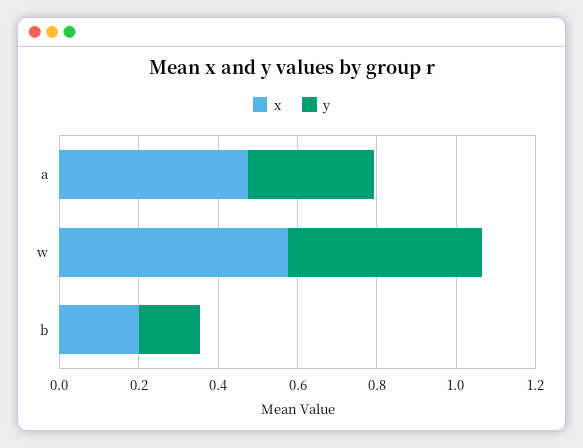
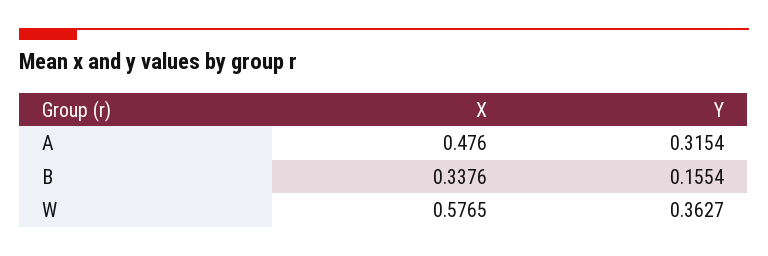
y, w: 0.5 -> 0.3627
x, b: 0.2 -> 0.3376

